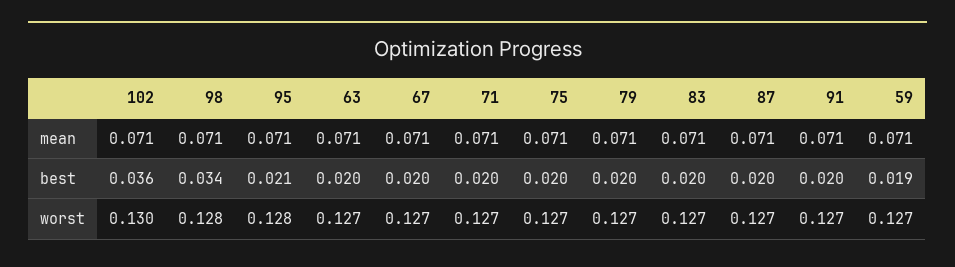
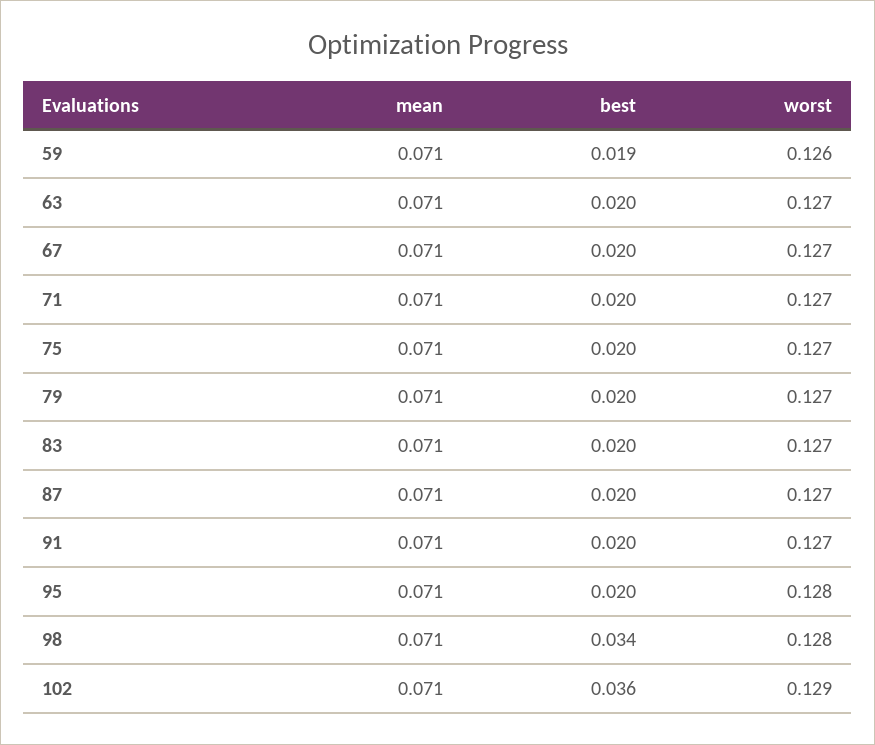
95, best: 0.021 -> 0.02
102, worst: 0.13 -> 0.129
59, worst: 0.127 -> 0.126

